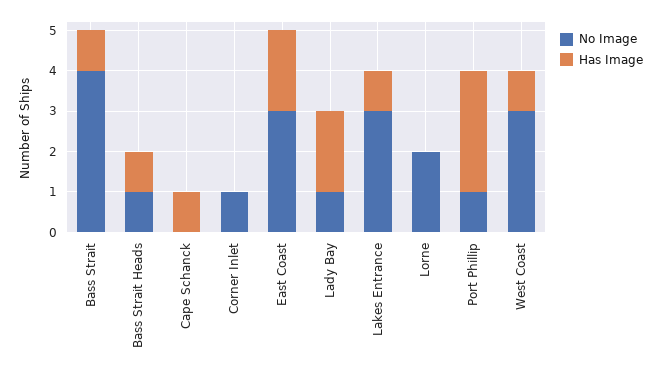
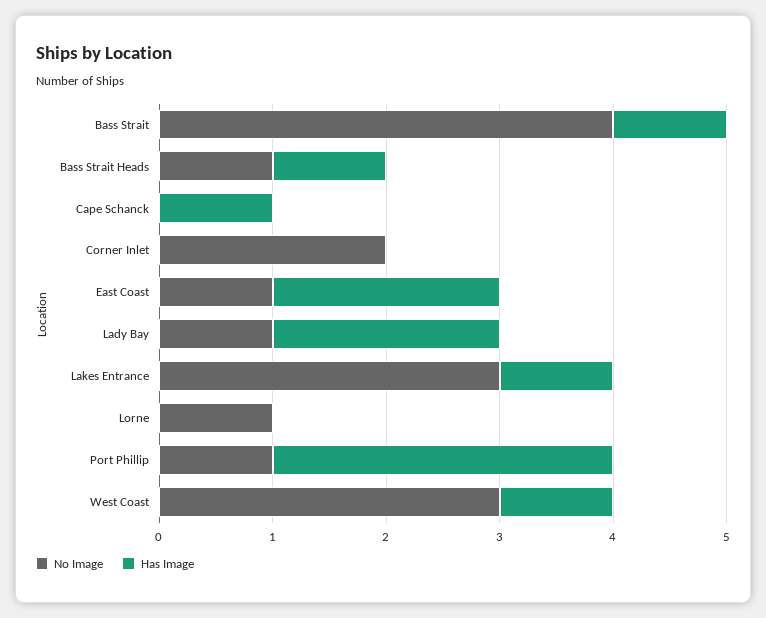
No Image, Corner Inlet: 1 -> 2
No Image, East Coast: 3 -> 1
No Image, Lorne: 2 -> 1

